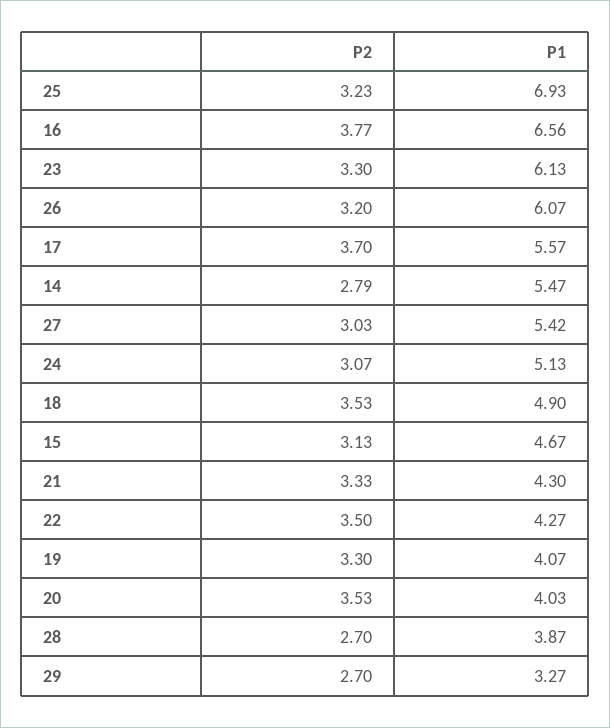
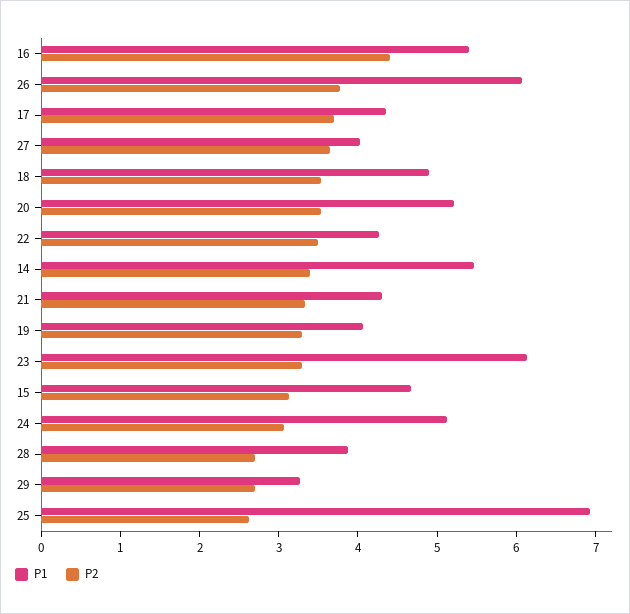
P2, 25: 3.23 -> 2.6
P2, 16: 3.77 -> 4.4
P1, 16: 6.56 -> 5.4
P2, 26: 3.2 -> 3.8
P1, 17: 5.57 -> 4.4
P2, 14: 2.79 -> 3.4
P2, 27: 3.03 -> 3.6
P1, 27: 5.42 -> 4
P1, 20: 4.03 -> 5.2

